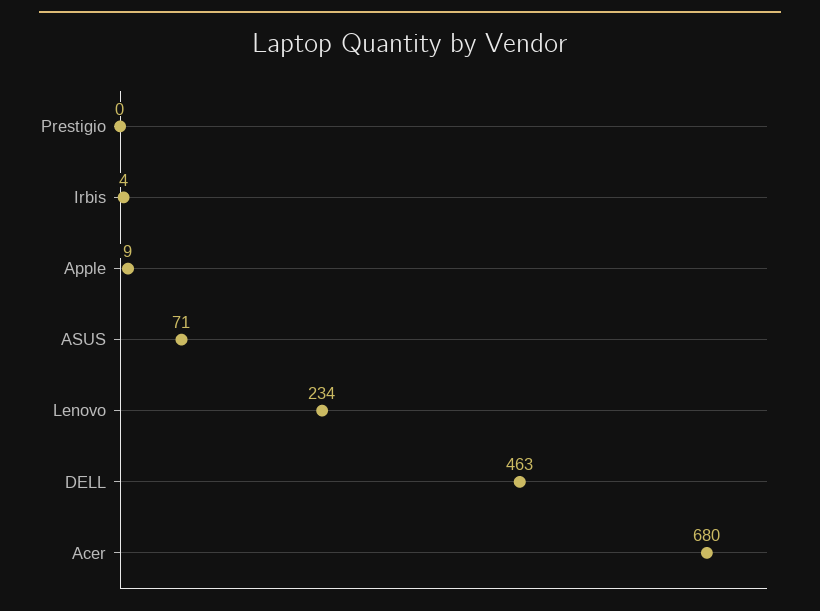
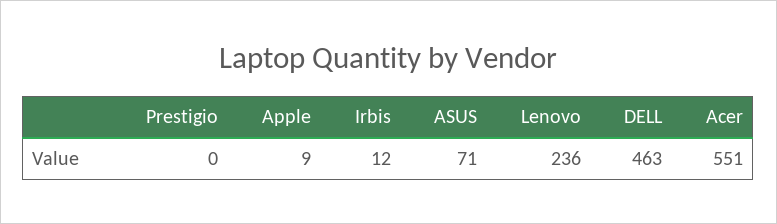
Irbis: 4 -> 12
Lenovo: 234 -> 236
Acer: 680 -> 551

